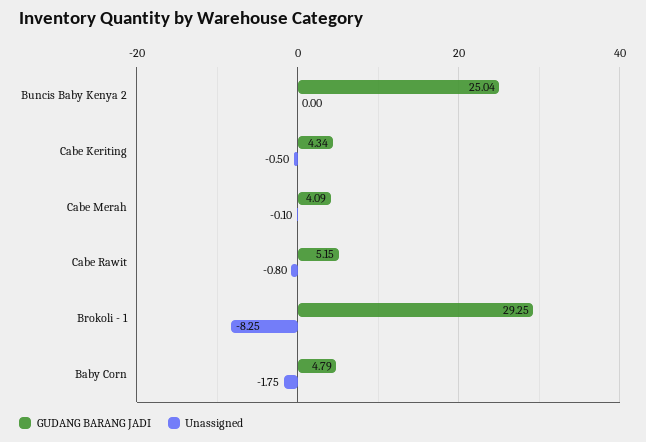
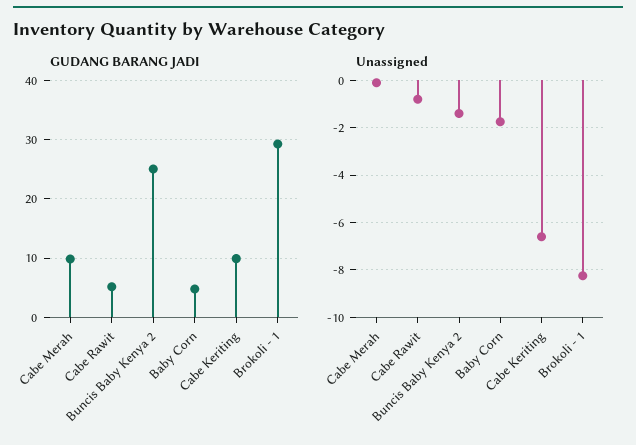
Unassigned, Buncis Baby Kenya 2: 0 -> -1.5
GUDANG BARANG JADI, Cabe Keriting: 4.34 -> 10
Unassigned, Cabe Keriting: -0.5 -> -6.5
GUDANG BARANG JADI, Cabe Merah: 4.09 -> 10

